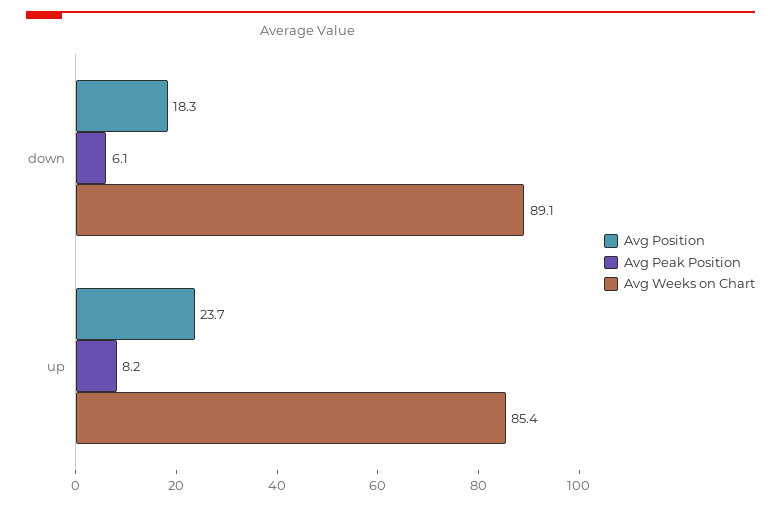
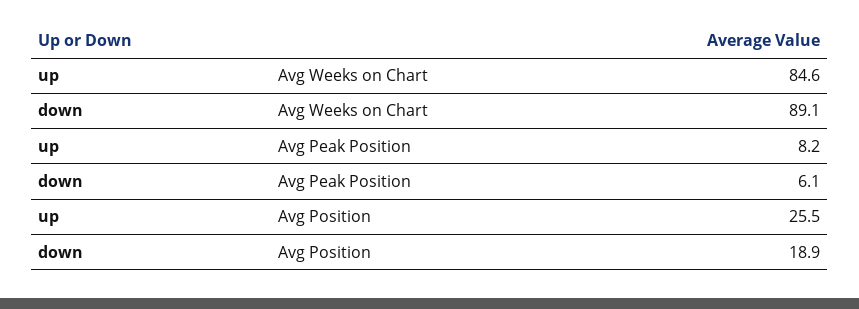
Avg Position, down: 18.3 -> 18.9
Avg Position, up: 23.7 -> 25.5
Avg Weeks on Chart, up: 85.4 -> 84.6

